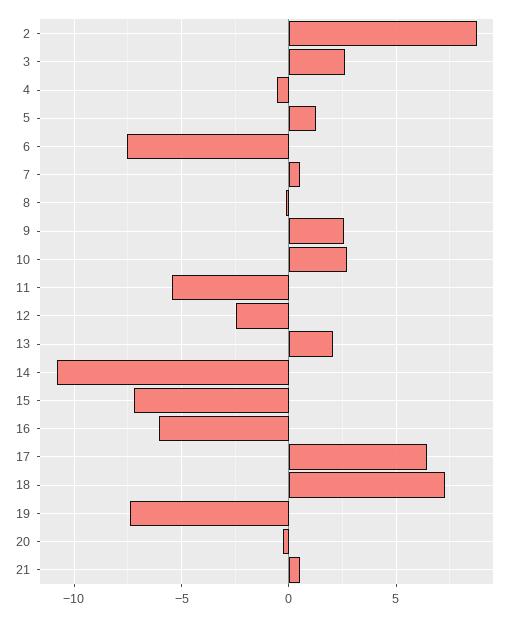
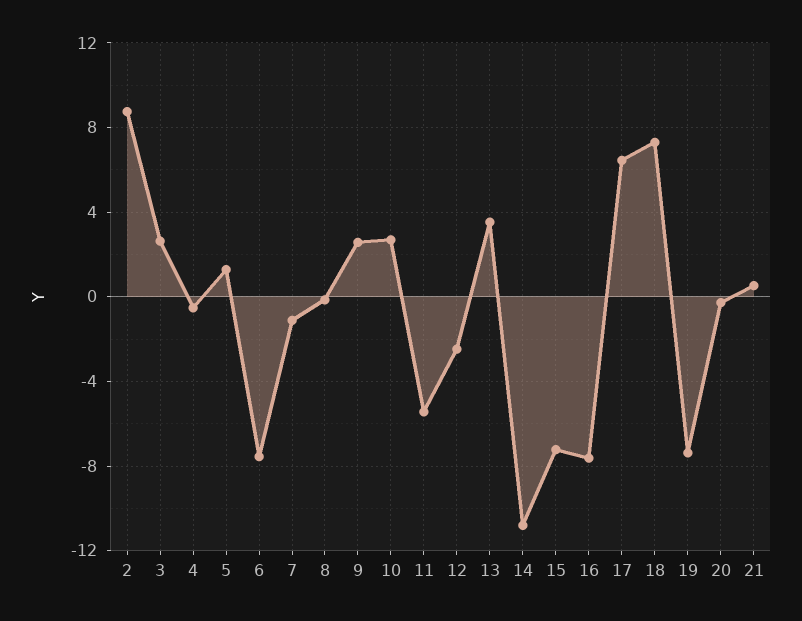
7: 0.5 -> -1
13: 2 -> 3.5
16: -6 -> -7.5

